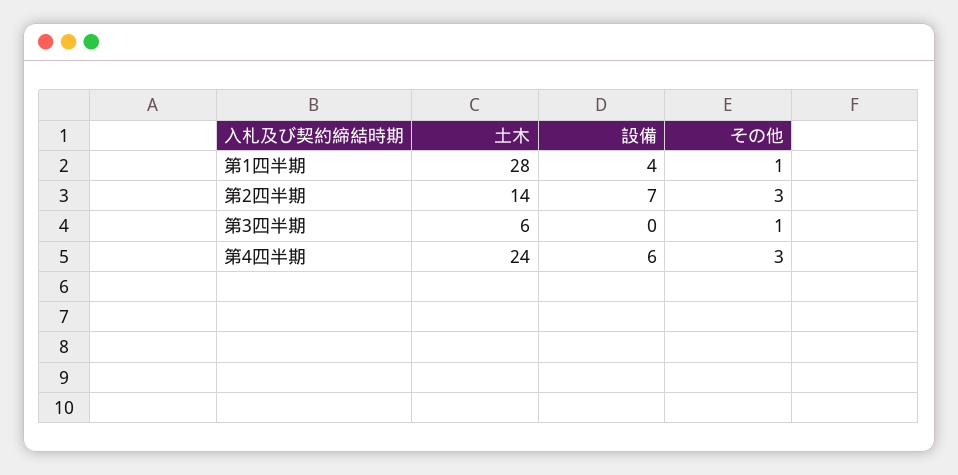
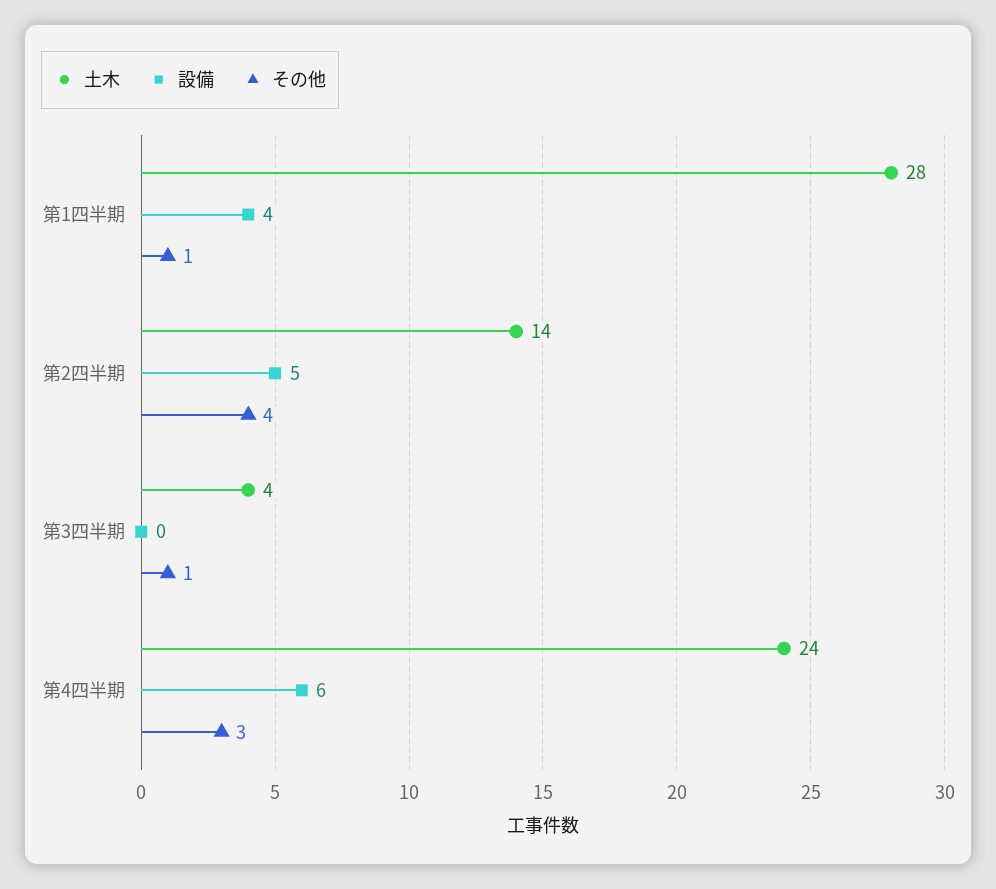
設備, 第2四半期: 7 -> 5
その他, 第2四半期: 3 -> 4
土木, 第3四半期: 6 -> 4

